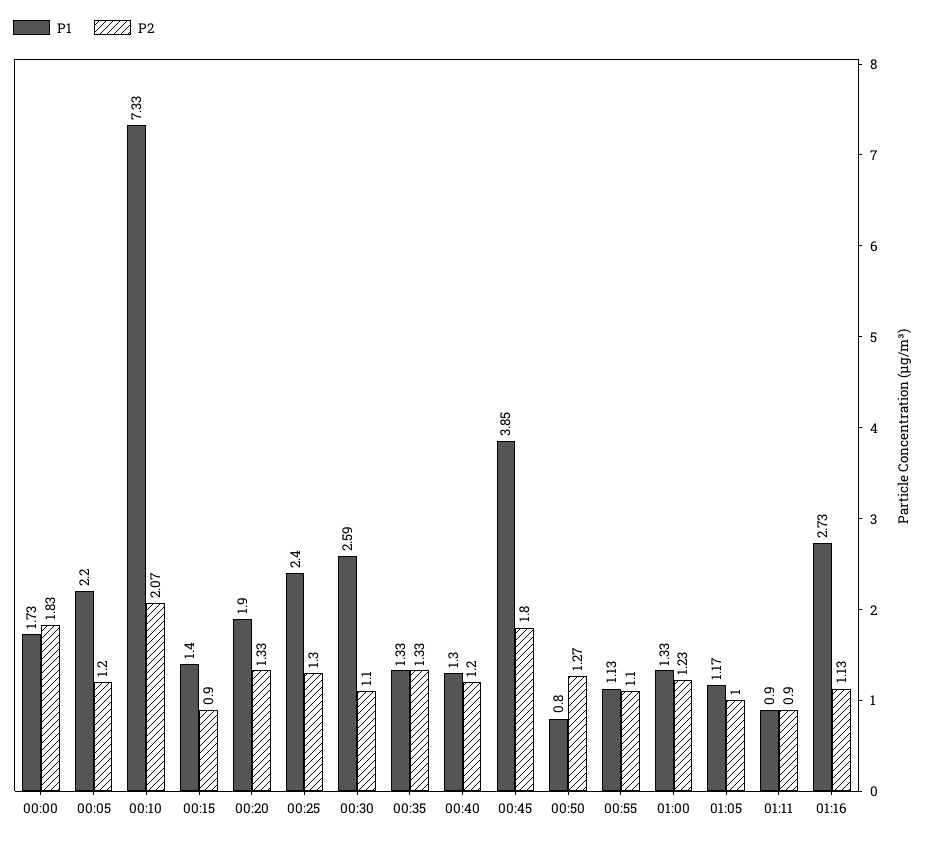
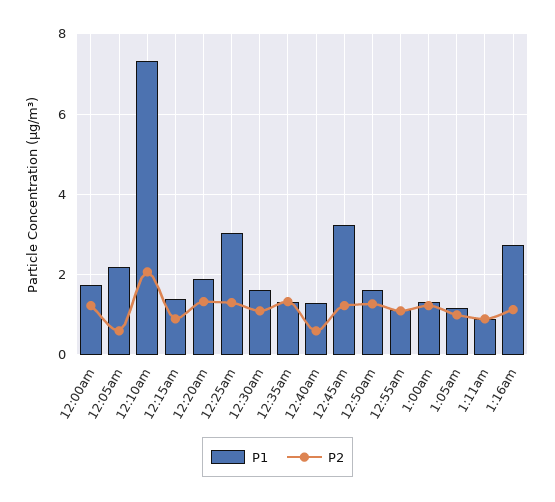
P2, 00:00: 1.83 -> 1.2
P2, 00:05: 1.2 -> 0.6
P1, 00:25: 2.4 -> 3
P1, 00:30: 2.59 -> 1.6
P2, 00:40: 1.2 -> 0.6
P1, 00:45: 3.85 -> 3.2
P2, 00:45: 1.8 -> 1.2
P1, 00:50: 0.8 -> 1.6

